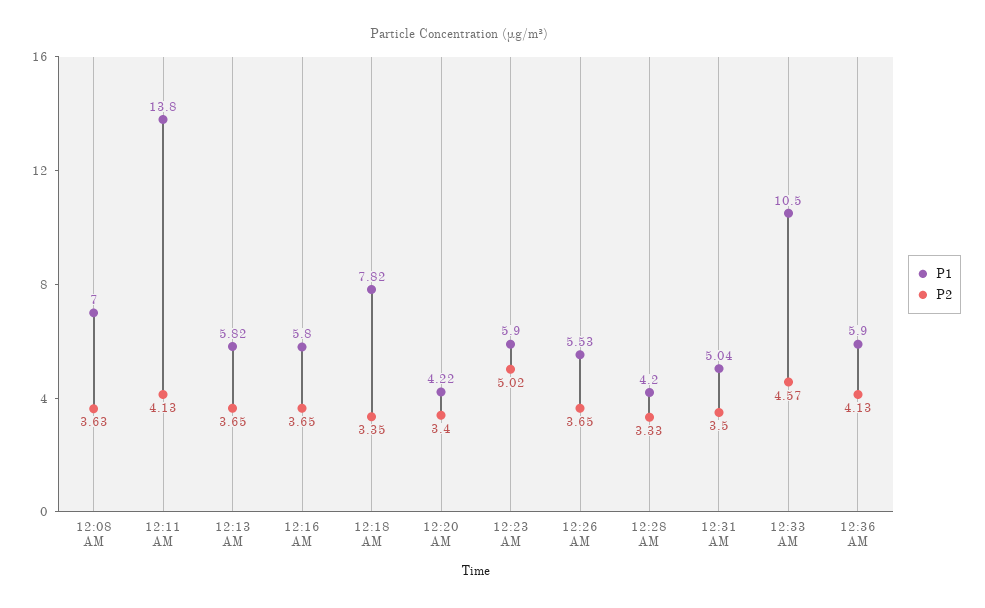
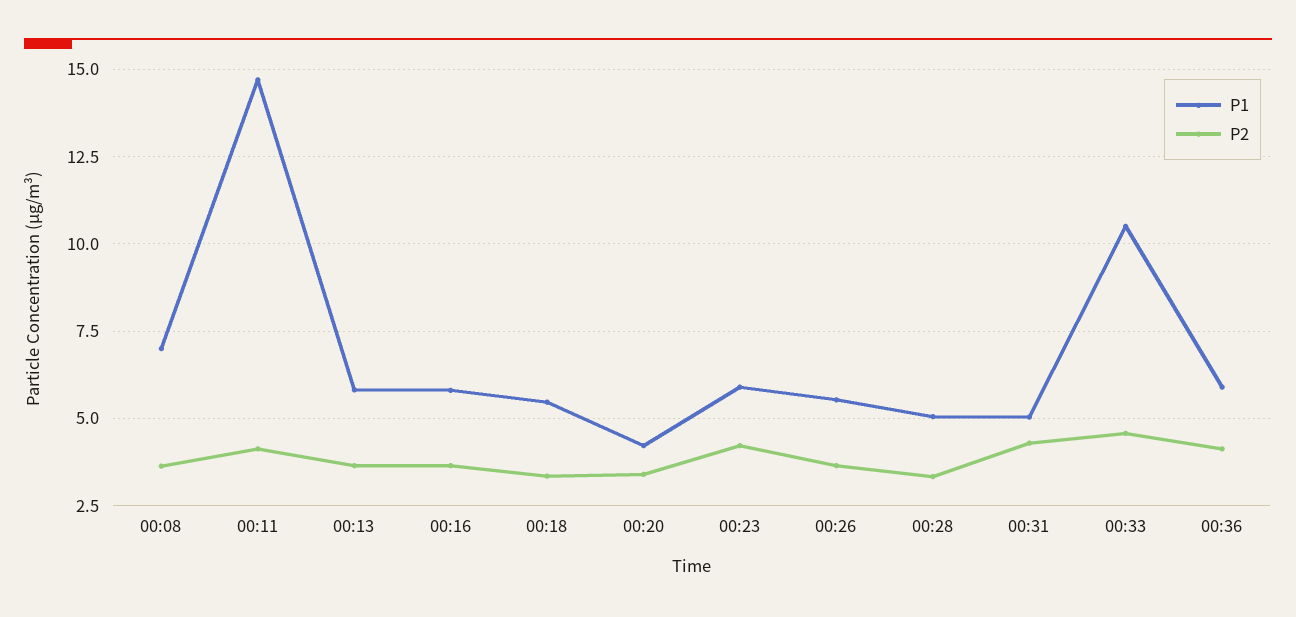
P1, 12:11 AM: 13.8 -> 14.75
P1, 12:18 AM: 7.82 -> 5.5
P2, 12:23 AM: 5.02 -> 4.25
P1, 12:28 AM: 4.2 -> 5
P2, 12:31 AM: 3.5 -> 4.25

